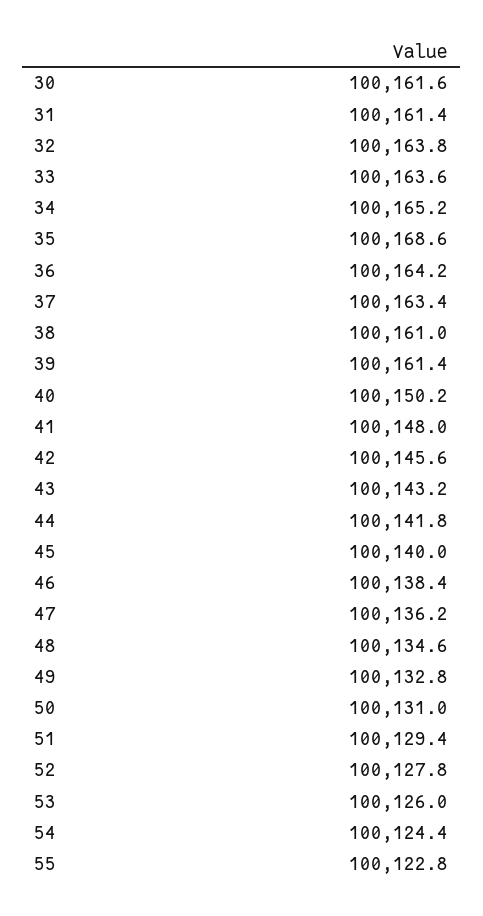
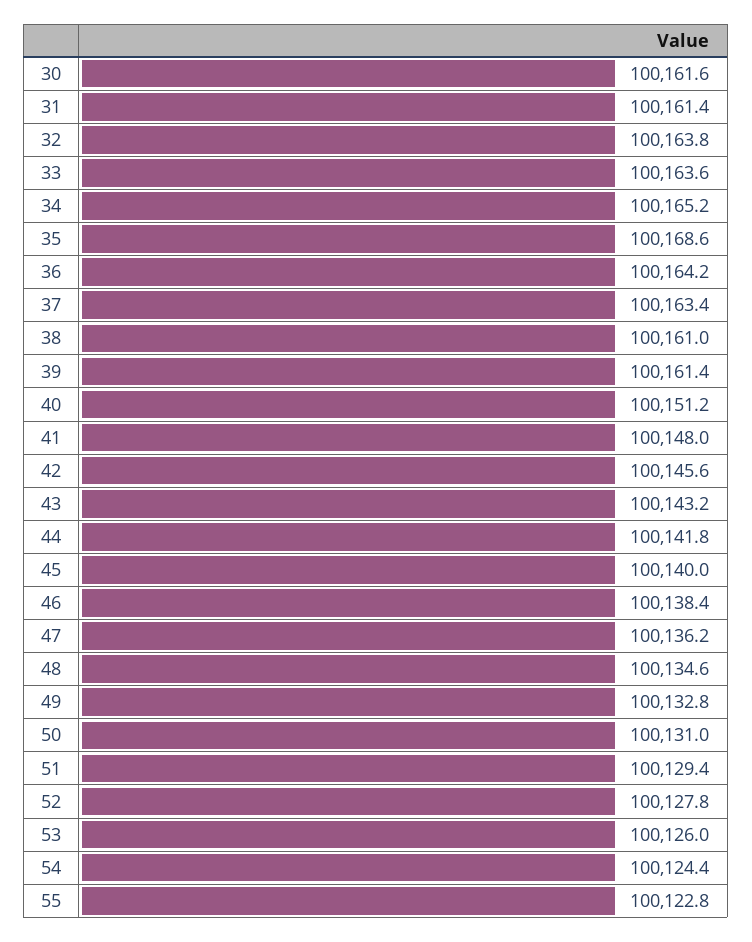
40: 100150.2 -> 100151.2

